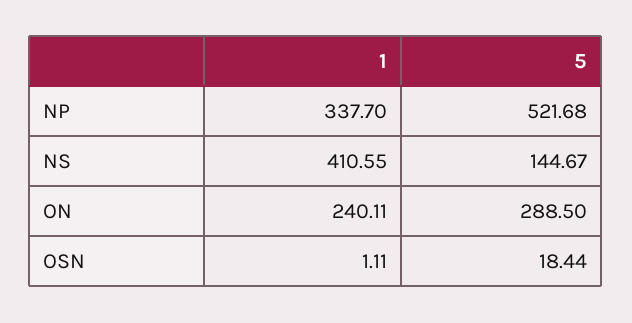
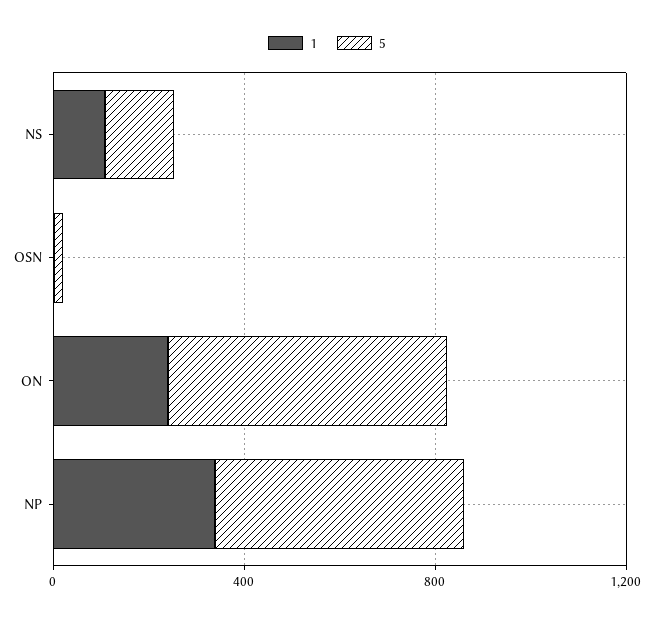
1, NS: 410.55 -> 100
5, ON: 288.5 -> 600

